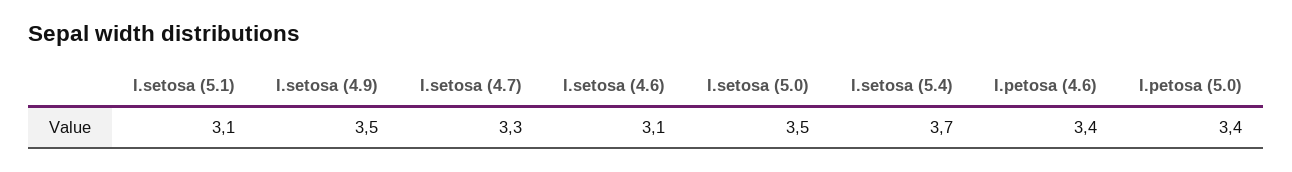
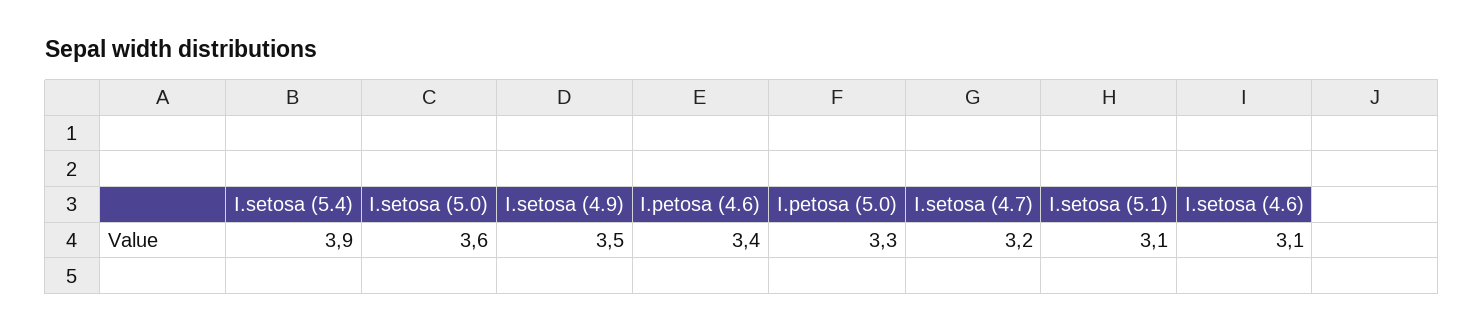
I.setosa (4.7): 3.3 -> 3.2
I.setosa (5.0): 3.5 -> 3.6
I.setosa (5.4): 3.7 -> 3.9
I.petosa (5.0): 3.4 -> 3.3

